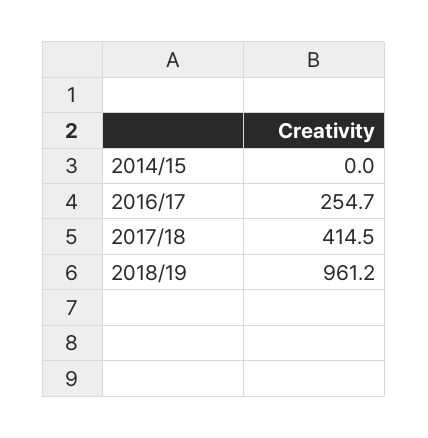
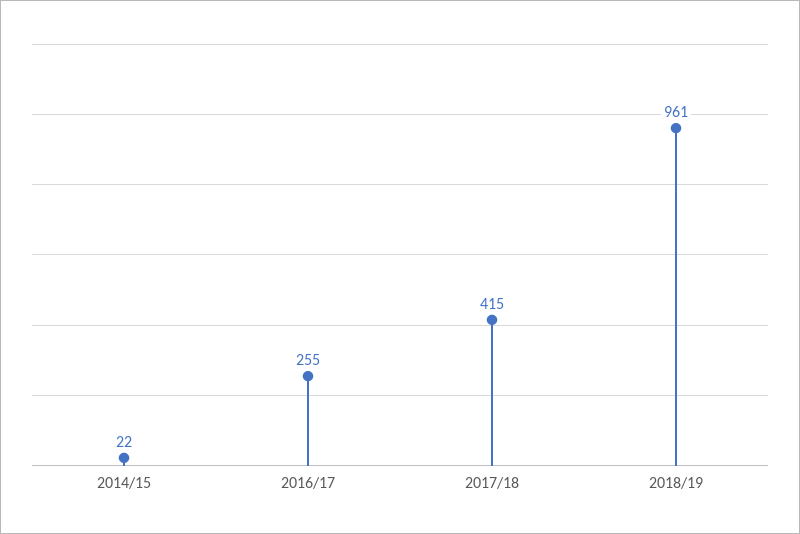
2014/15: 0 -> 22

